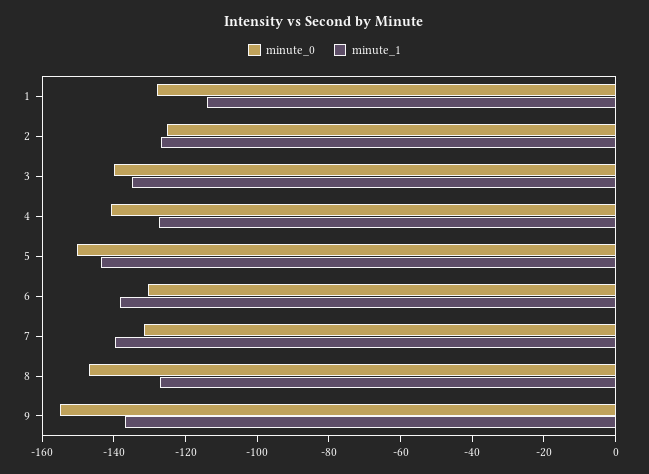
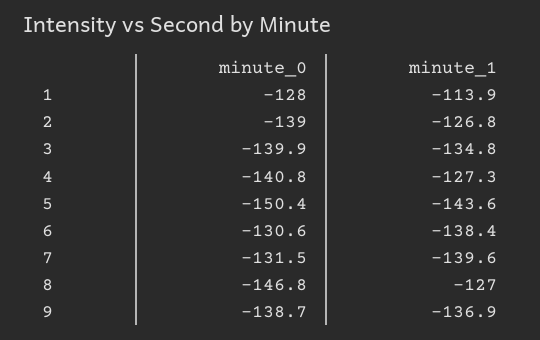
minute_0, 2: -125 -> -139
minute_0, 9: -155 -> -138.7

